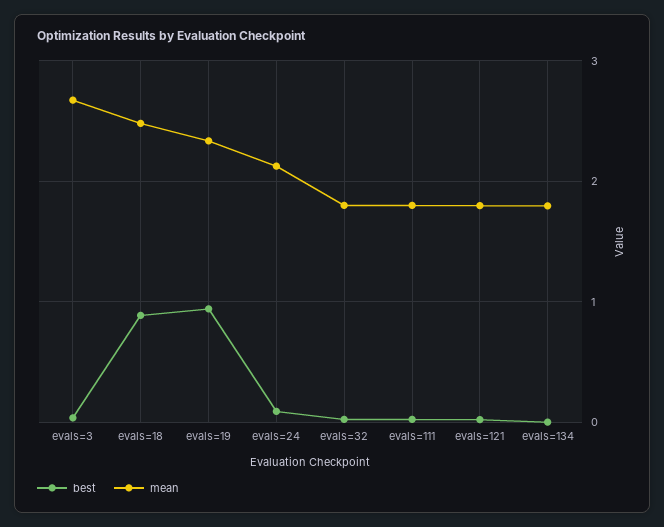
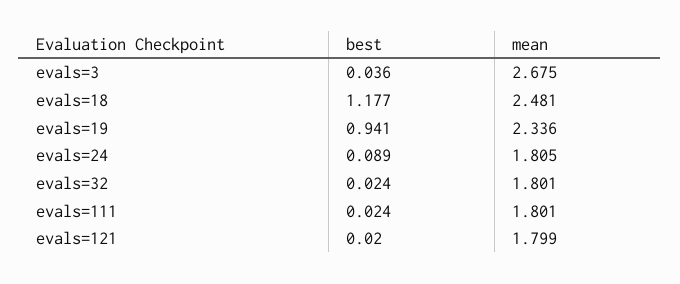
best, evals=18: 0.9 -> 1.177
mean, evals=24: 2.1 -> 1.805
best, evals=134: 0 -> none
mean, evals=134: 1.8 -> none

